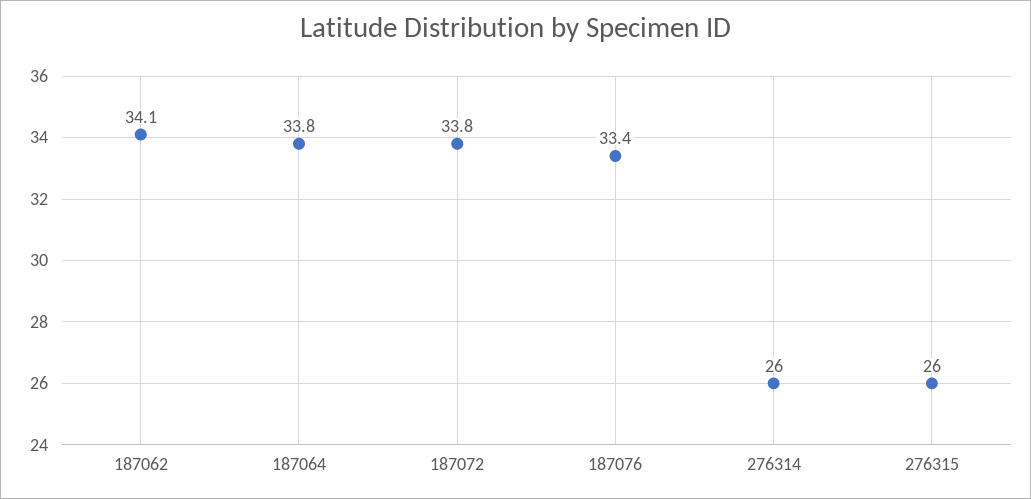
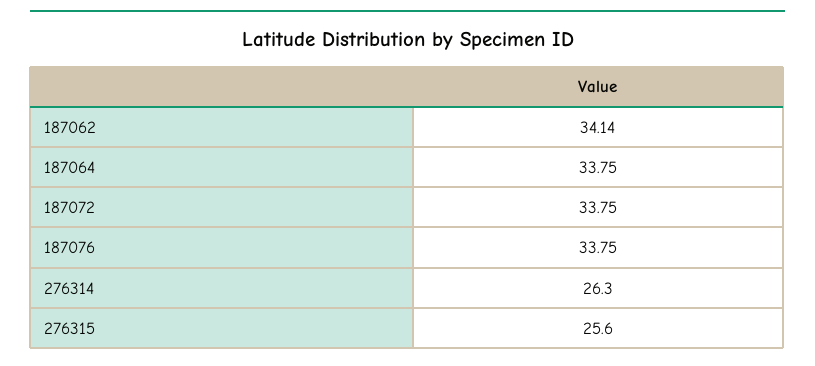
187076: 33.4 -> 33.75
276314: 26 -> 26.3
276315: 26 -> 25.6

